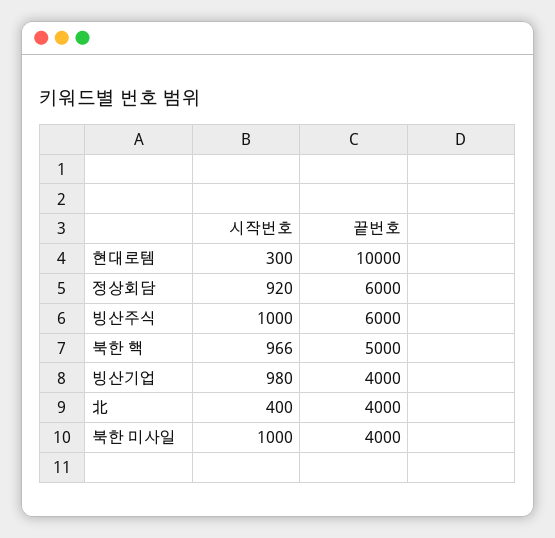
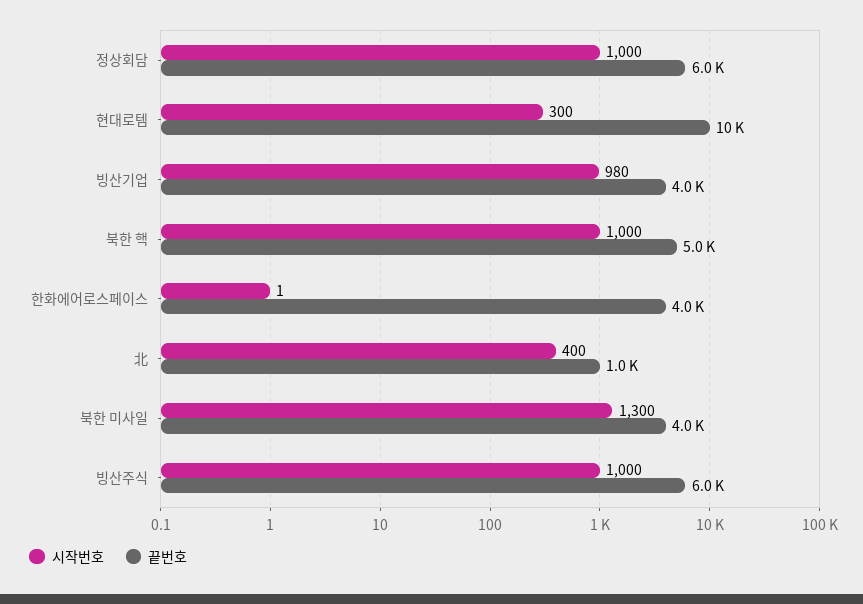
시작번호, 정상회담: 920 -> 1000
시작번호, 북한 핵: 966 -> 1000
끝번호, 北: 4000 -> 1000
시작번호, 북한 미사일: 1000 -> 1300
시작번호, 한화에어로스페이스: none -> 1
끝번호, 한화에어로스페이스: none -> 4000

